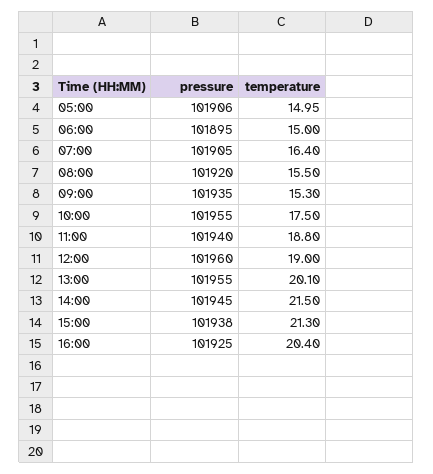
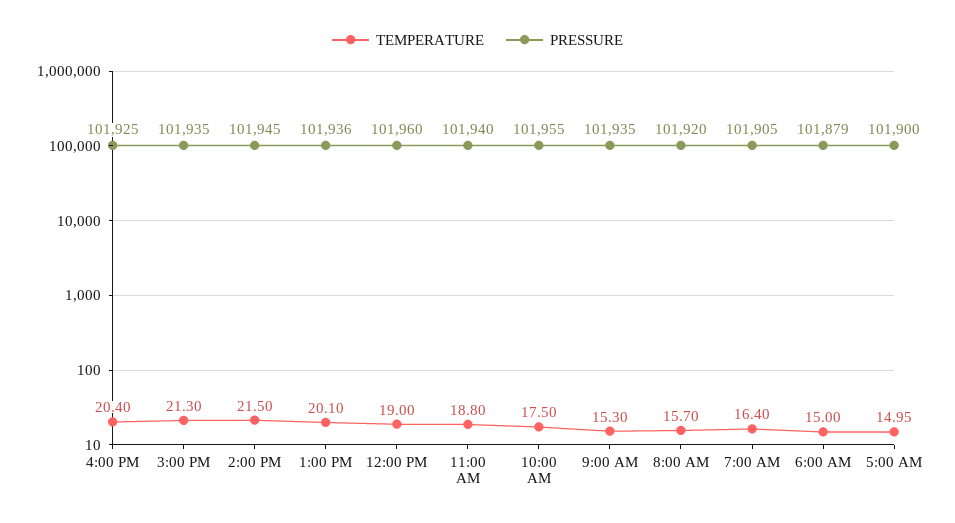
pressure, 05:00: 101906 -> 101900
pressure, 06:00: 101895 -> 101879
temperature, 08:00: 15.5 -> 15.7
pressure, 13:00: 101955 -> 101936
pressure, 15:00: 101938 -> 101935

